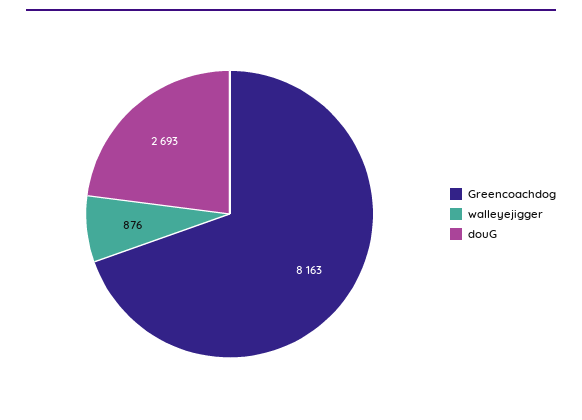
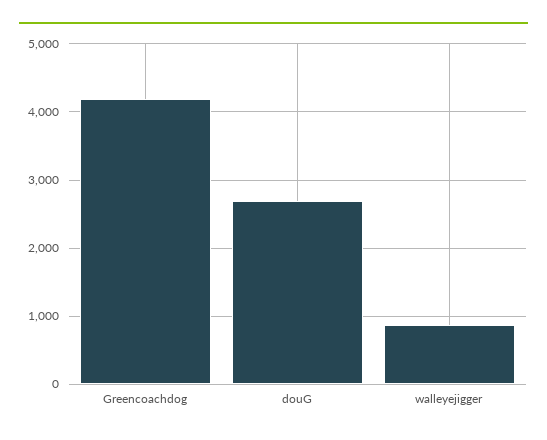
Greencoachdog: 8163 -> 4200

